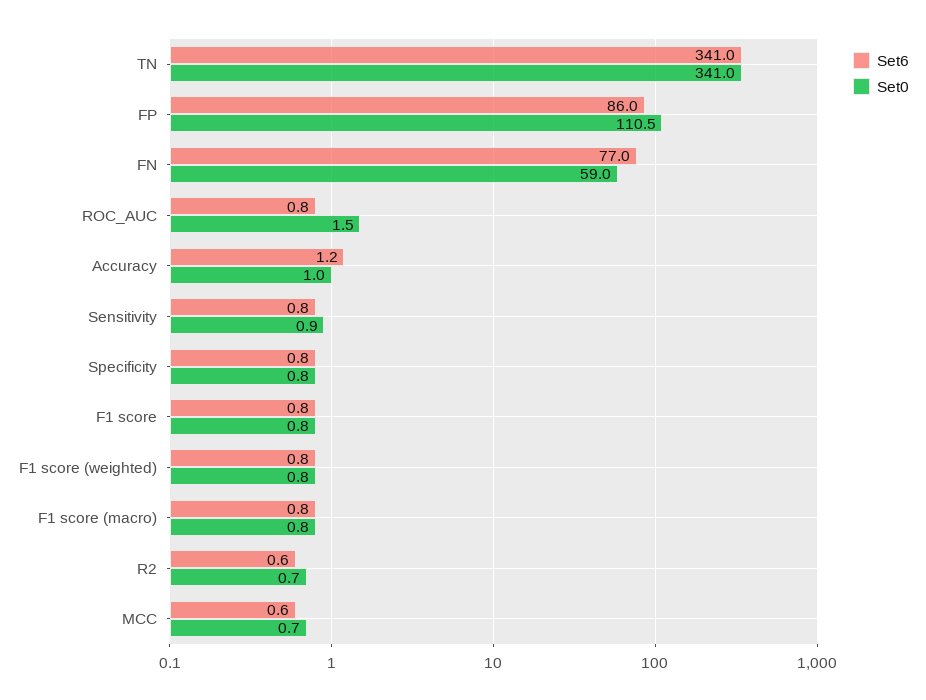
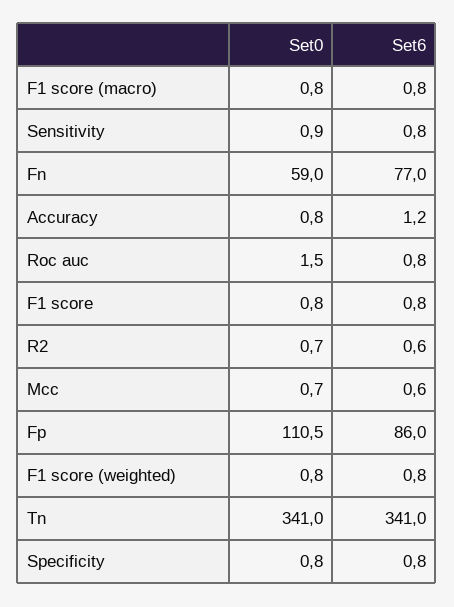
Set0, Accuracy: 1 -> 0.8

